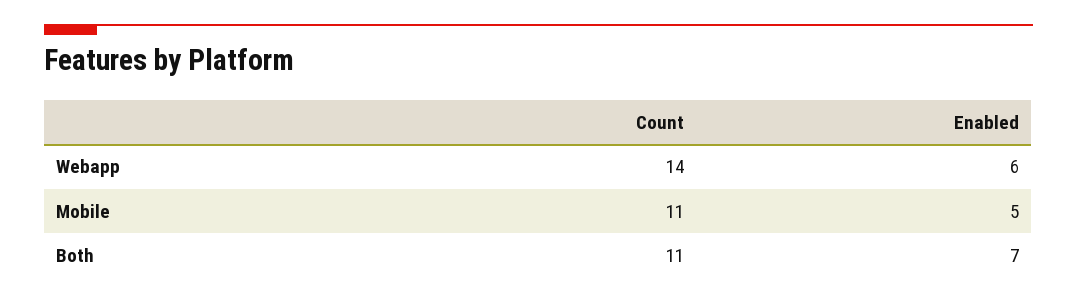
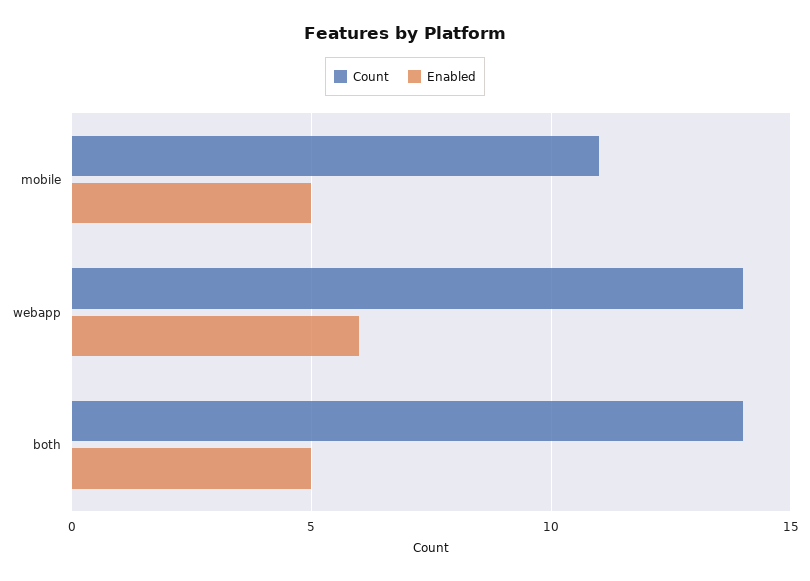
Count, Both: 11 -> 14
Enabled, Both: 7 -> 5

